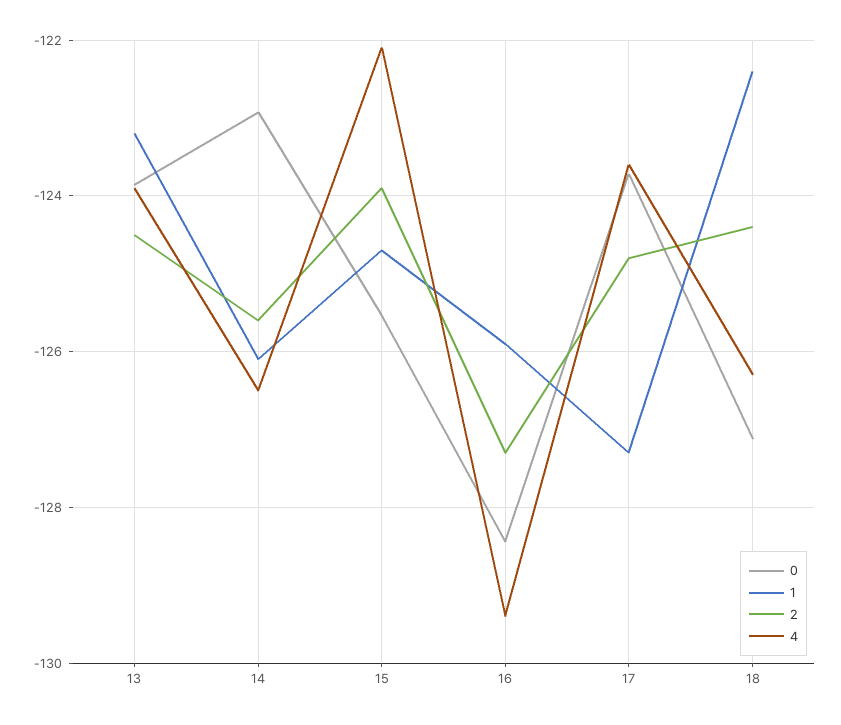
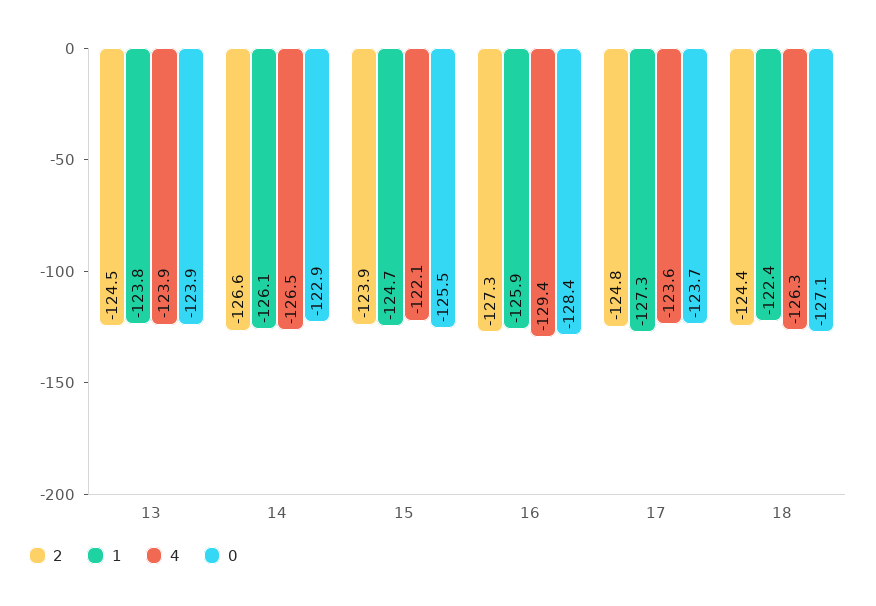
1, 13: -123.2 -> -123.8
2, 14: -125.6 -> -126.6

